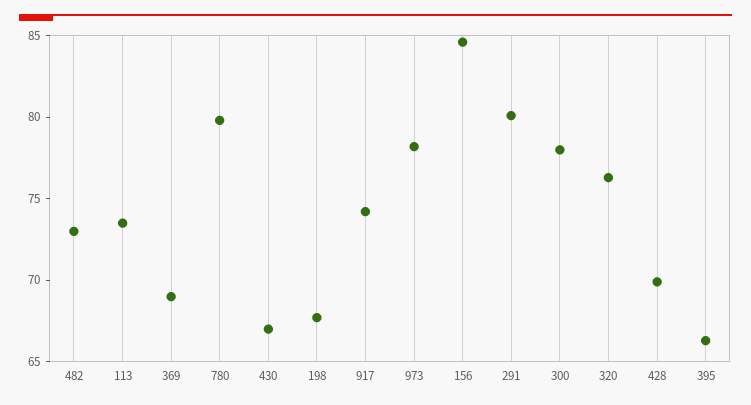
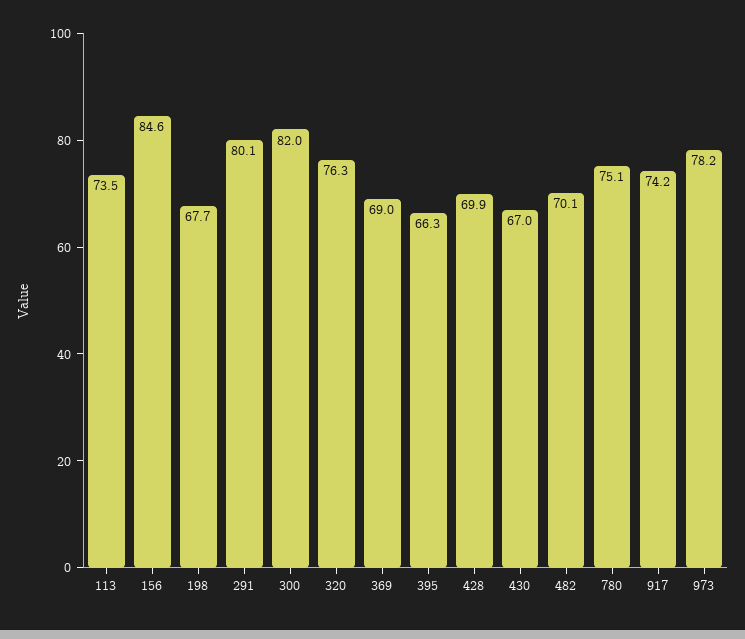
482: 73 -> 70.1
780: 80 -> 75.1
300: 78 -> 82

